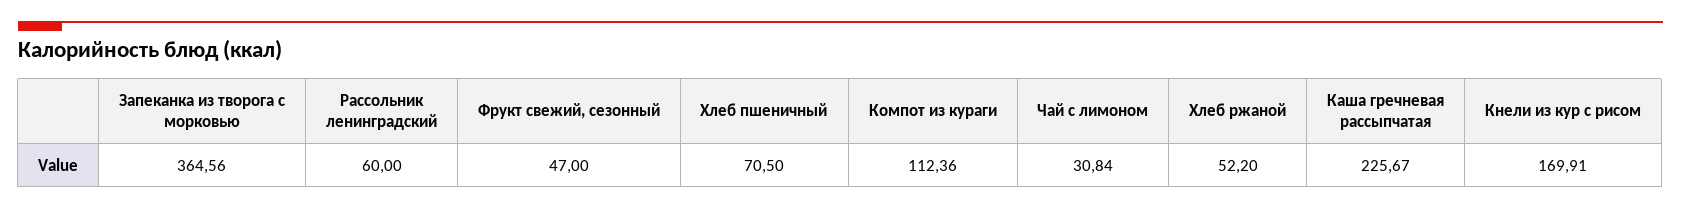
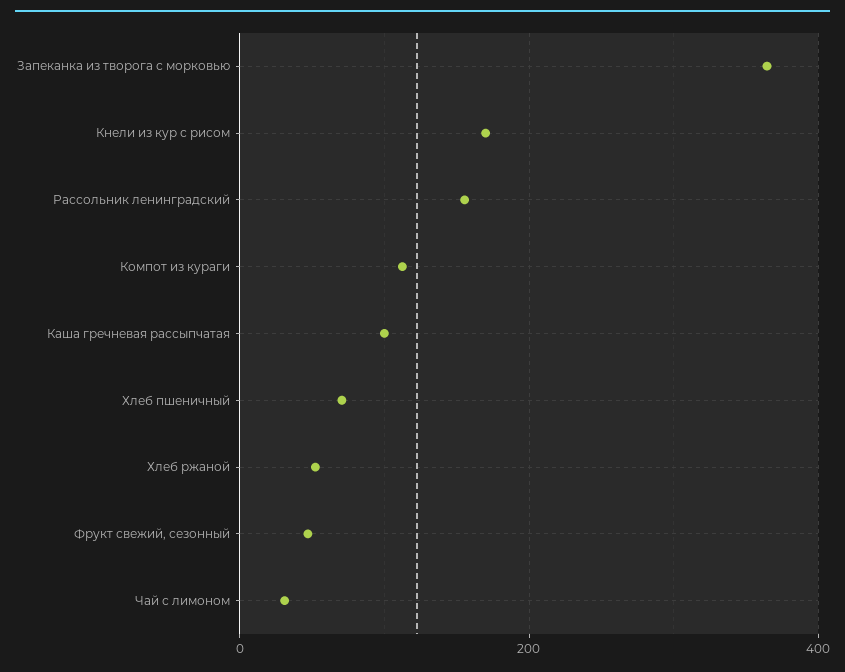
Рассольник ленинградский: 60 -> 160
Каша гречневая рассыпчатая: 225.67 -> 100

